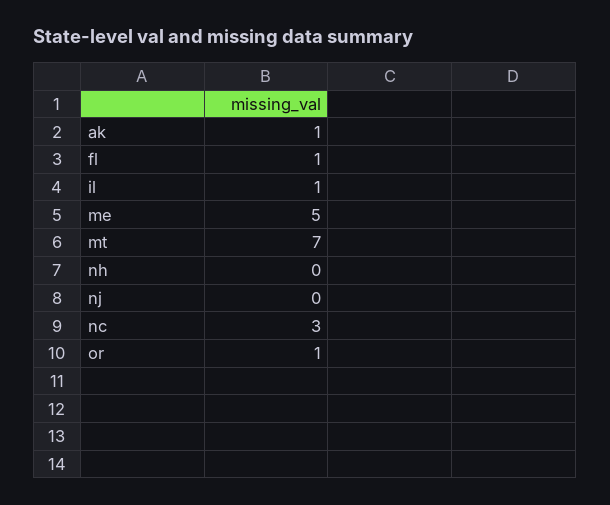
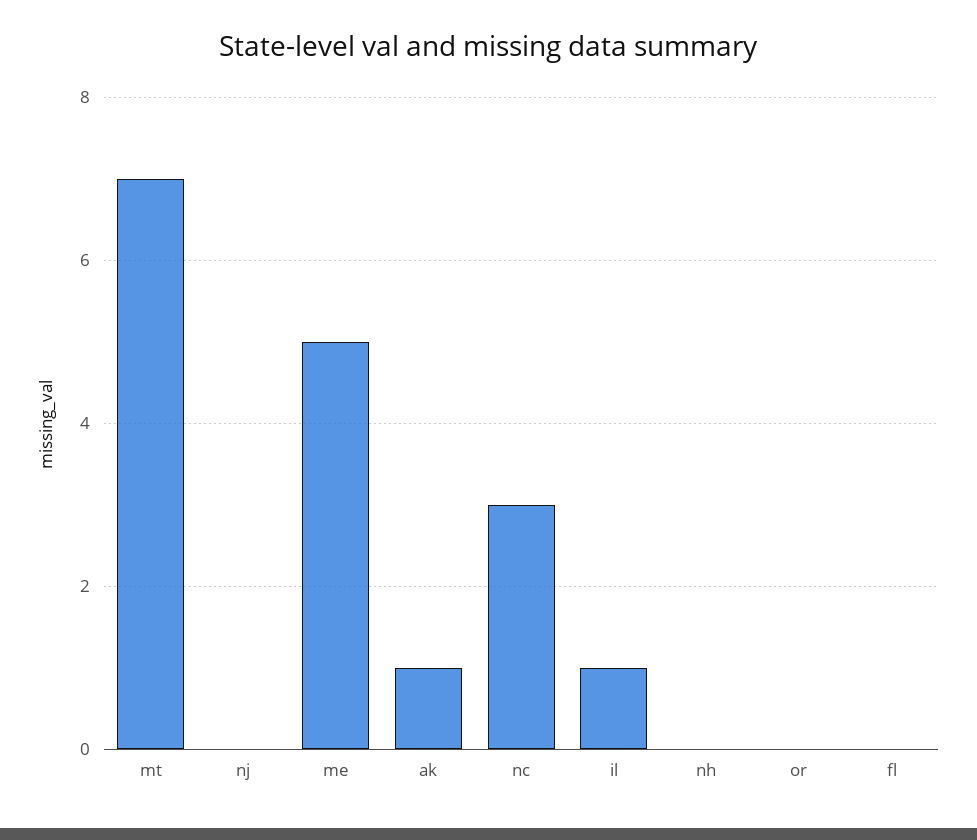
fl: 1 -> 0
or: 1 -> 0

